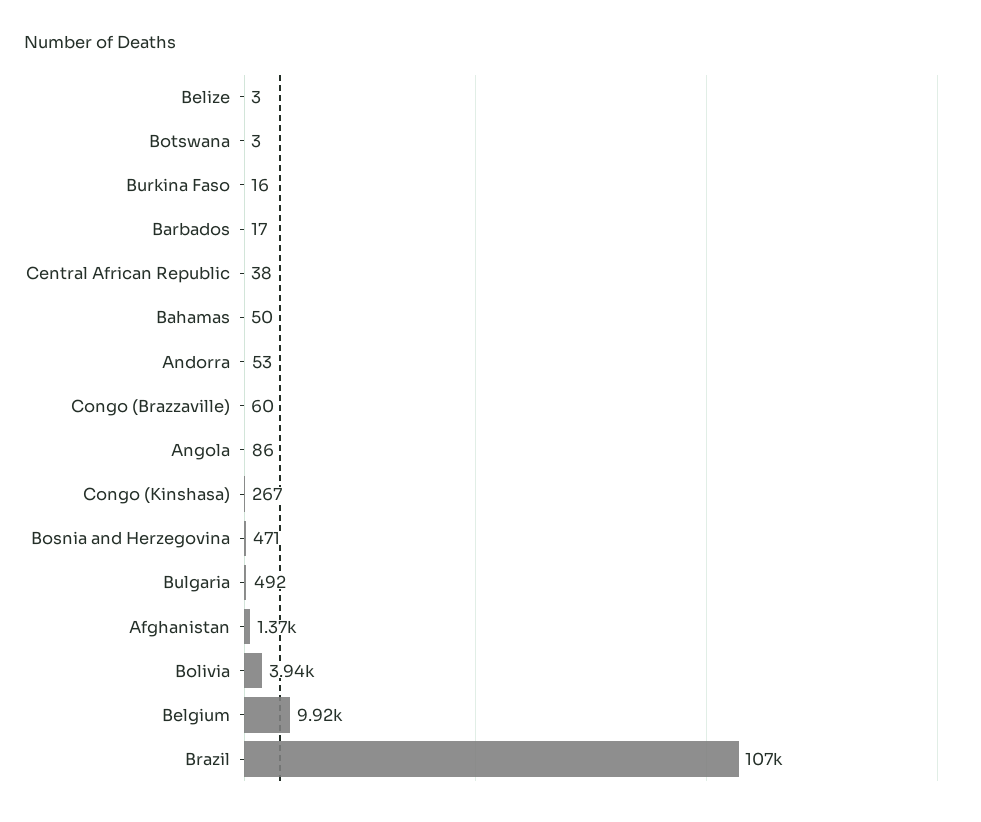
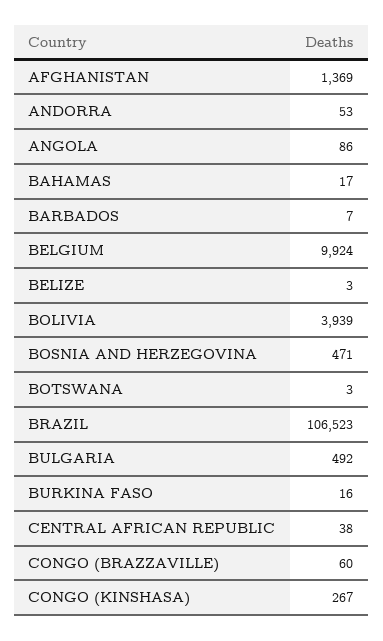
Barbados: 17 -> 7
Bahamas: 50 -> 17

